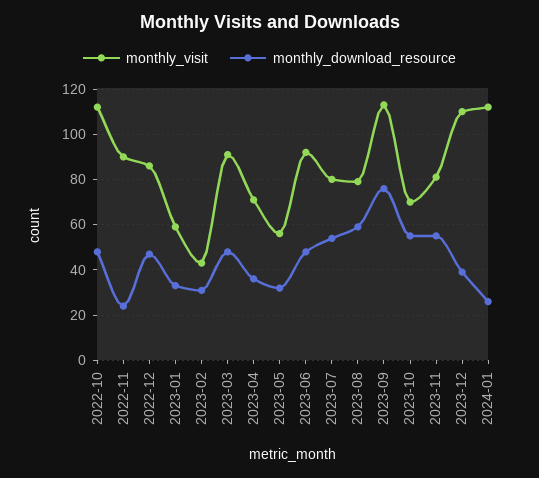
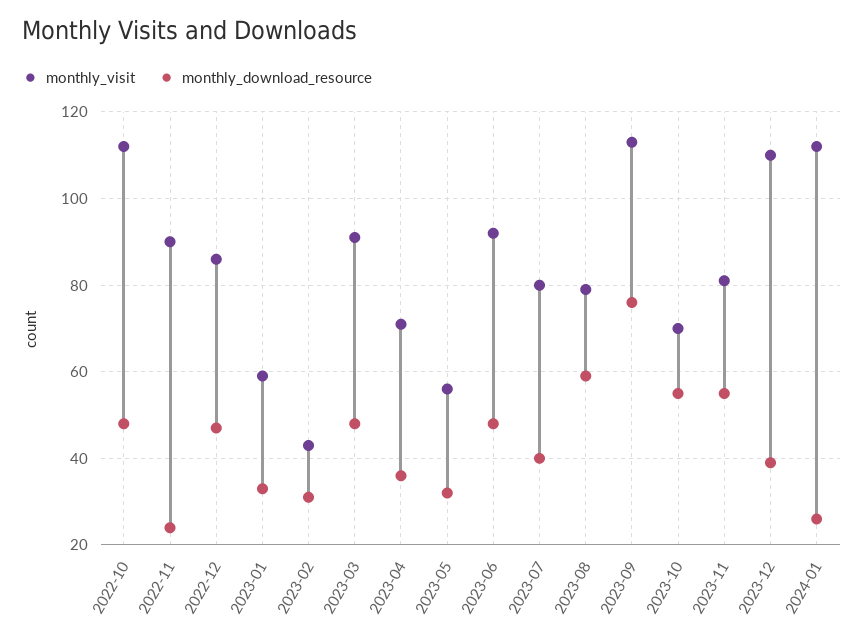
monthly_download_resource, 2023-07: 55 -> 40

